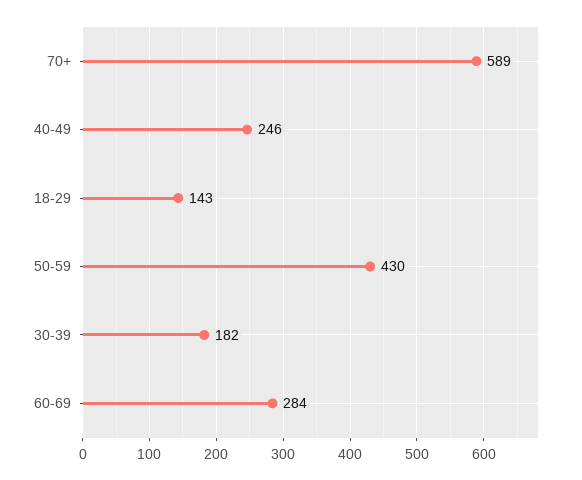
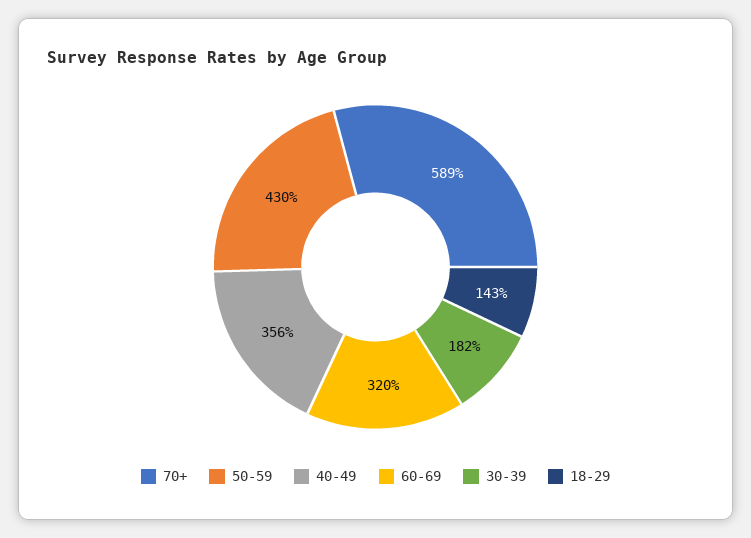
40-49: 246 -> 356
60-69: 284 -> 320

